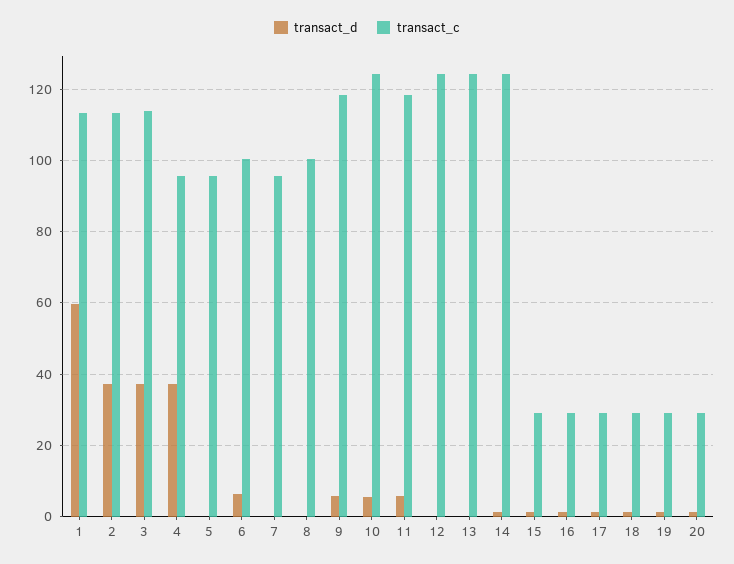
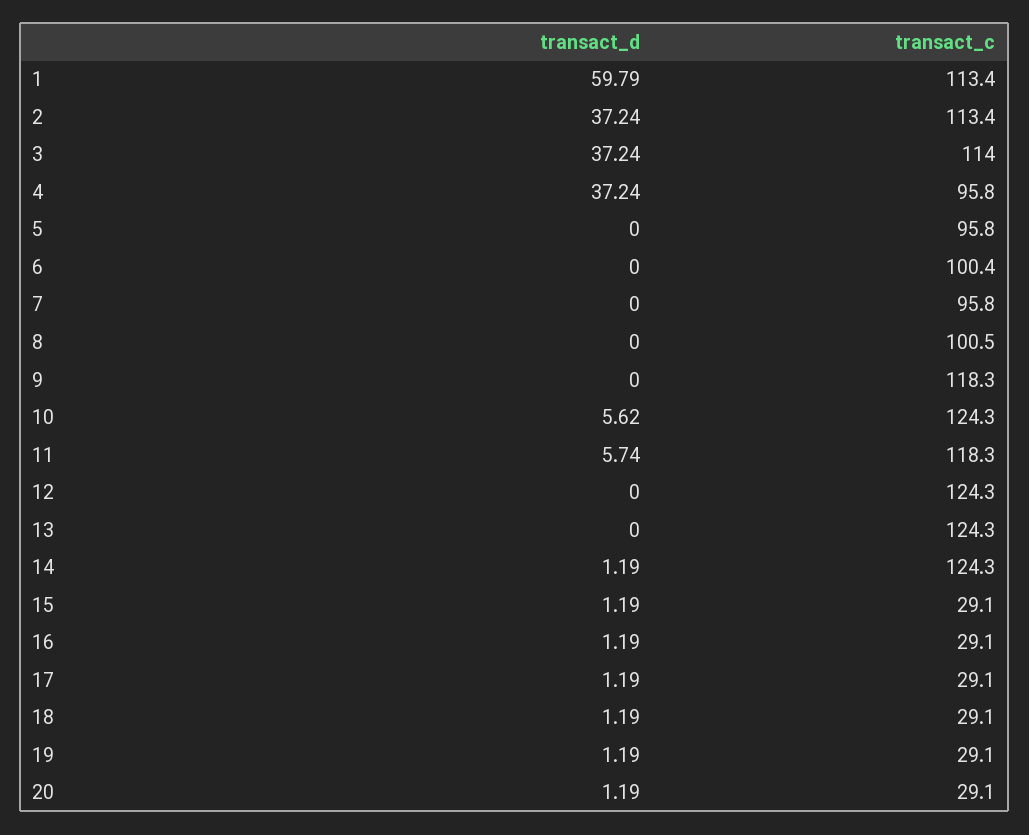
transact_d, 6: 6 -> 0
transact_d, 9: 6 -> 0

